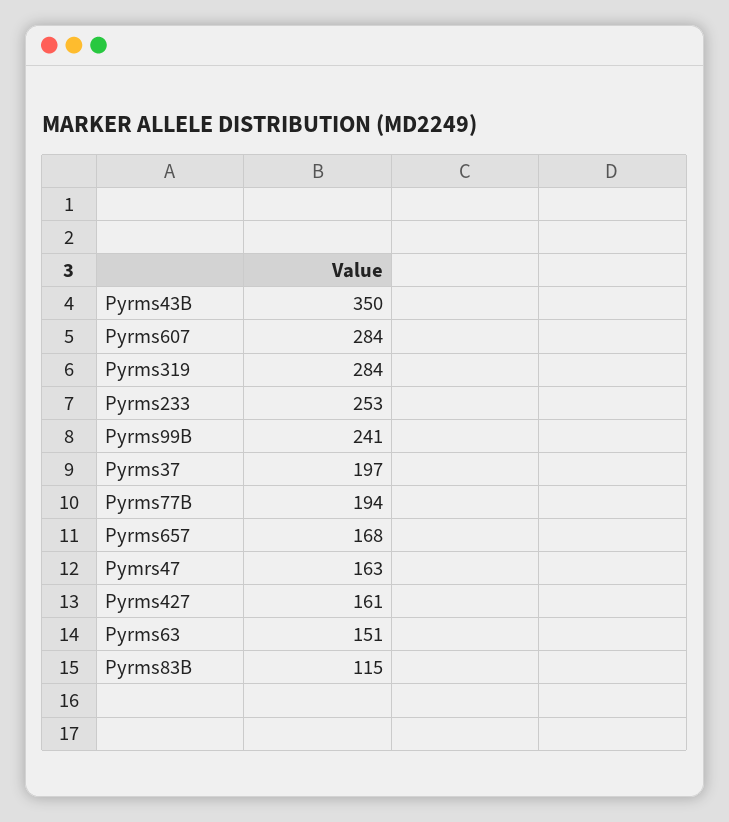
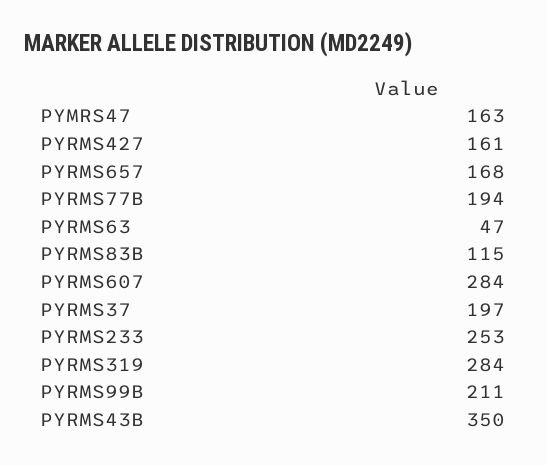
Pyrms99B: 241 -> 211
Pyrms63: 151 -> 47

